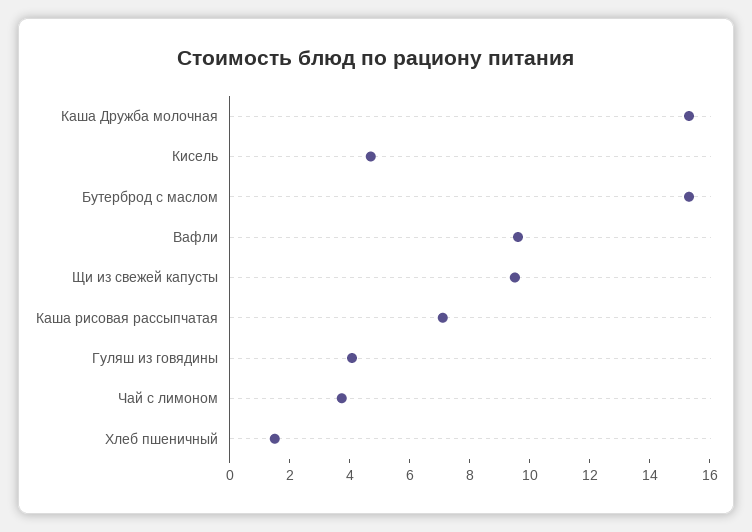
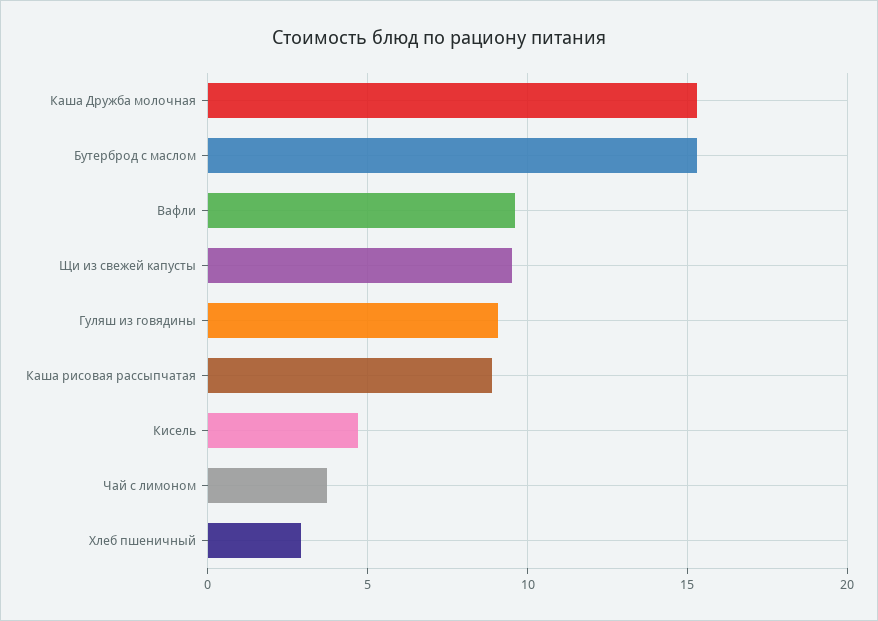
Каша рисовая рассыпчатая: 7 -> 9
Гуляш из говядины: 4 -> 9
Хлеб пшеничный: 1.5 -> 3

